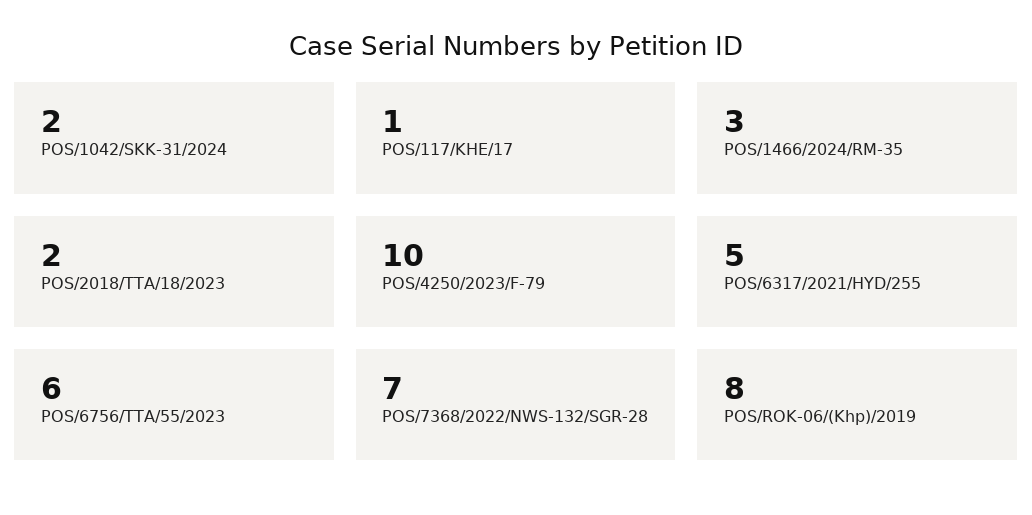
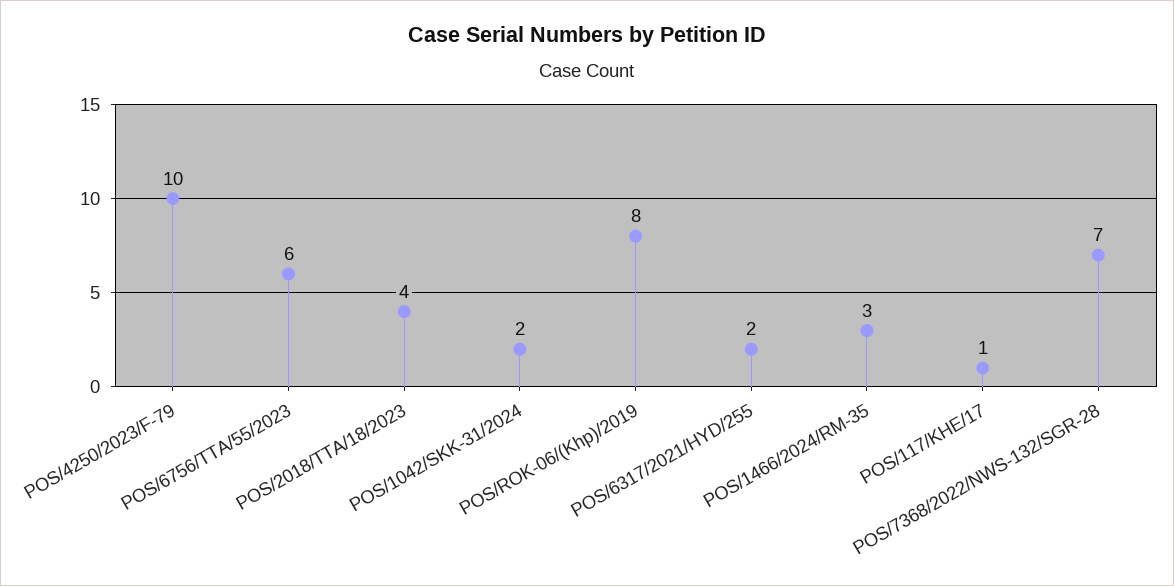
POS/2018/TTA/18/2023: 2 -> 4
POS/6317/2021/HYD/255: 5 -> 2

